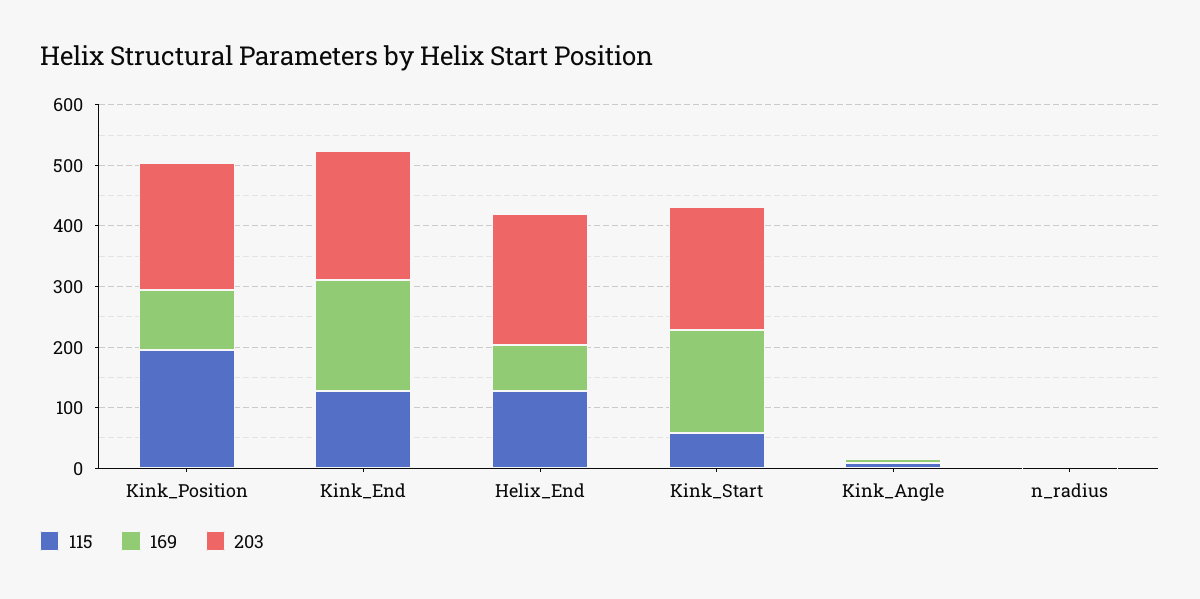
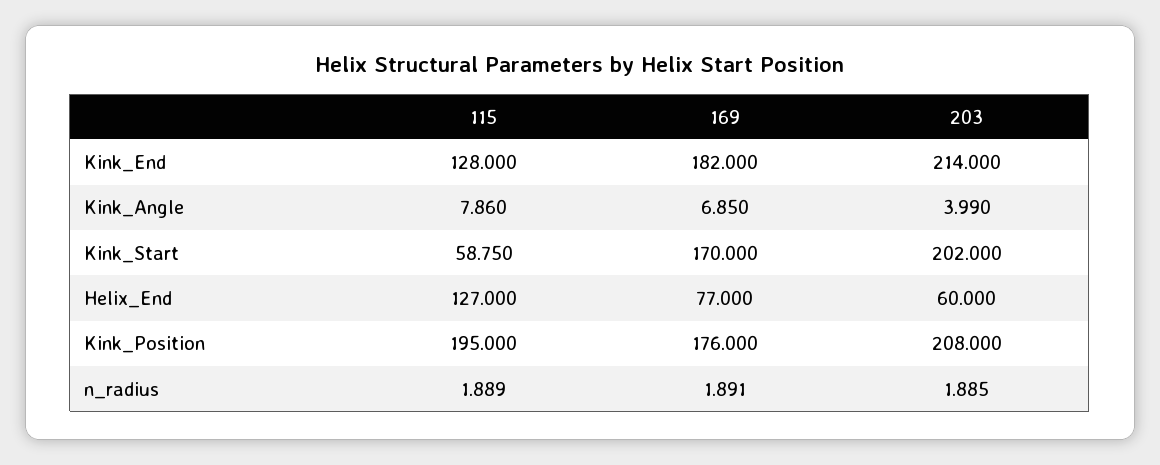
169, Kink_Position: 100 -> 176
203, Helix_End: 220 -> 60

